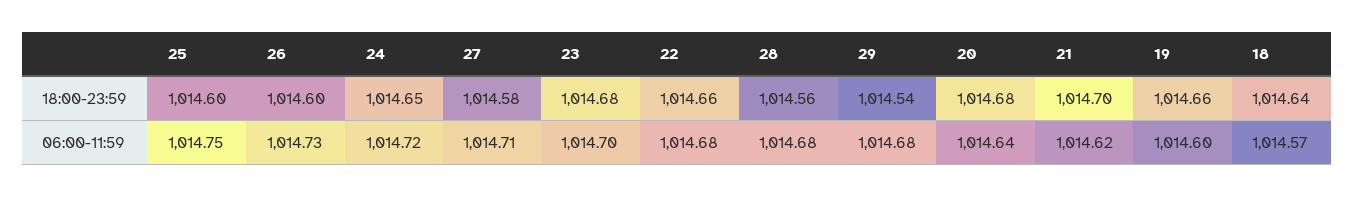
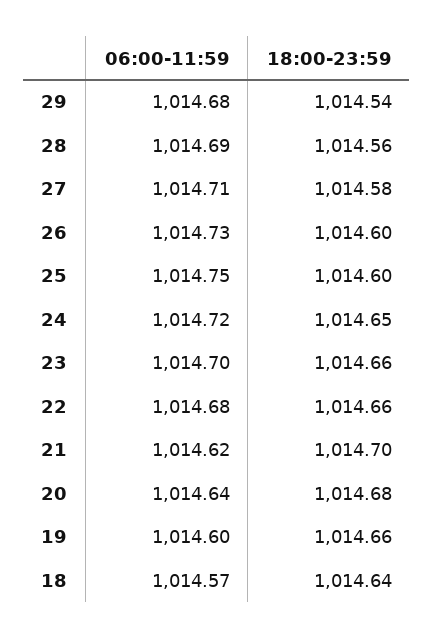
23, 18:00-23:59: 1014.68 -> 1014.66
28, 06:00-11:59: 1014.68 -> 1014.69

